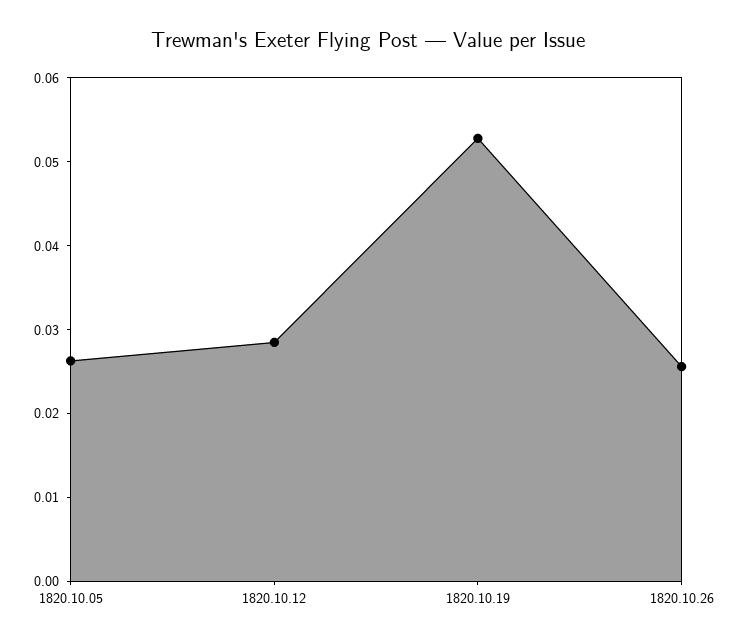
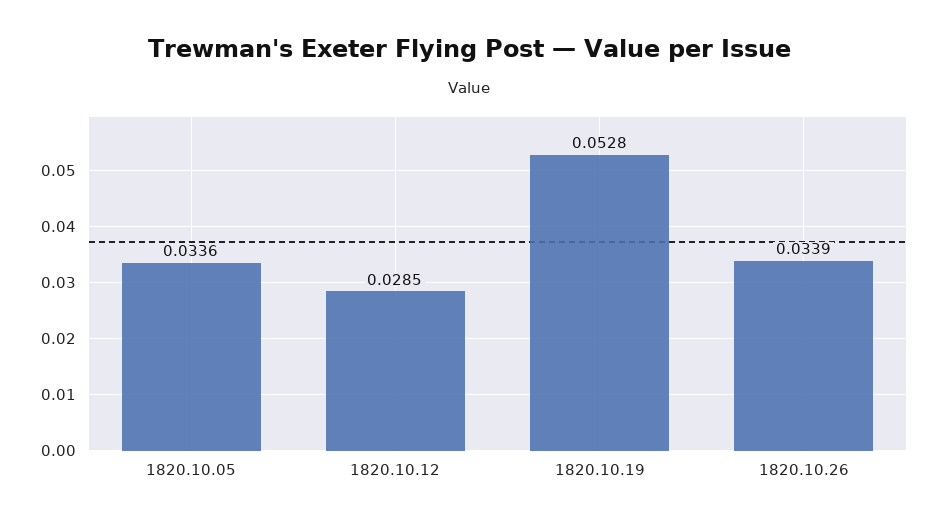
1820.10.05: 0.026 -> 0.0336
1820.10.26: 0.026 -> 0.0339

